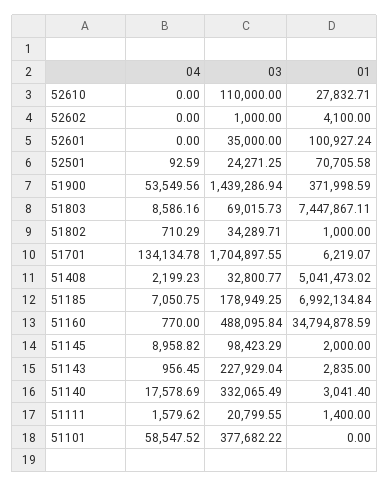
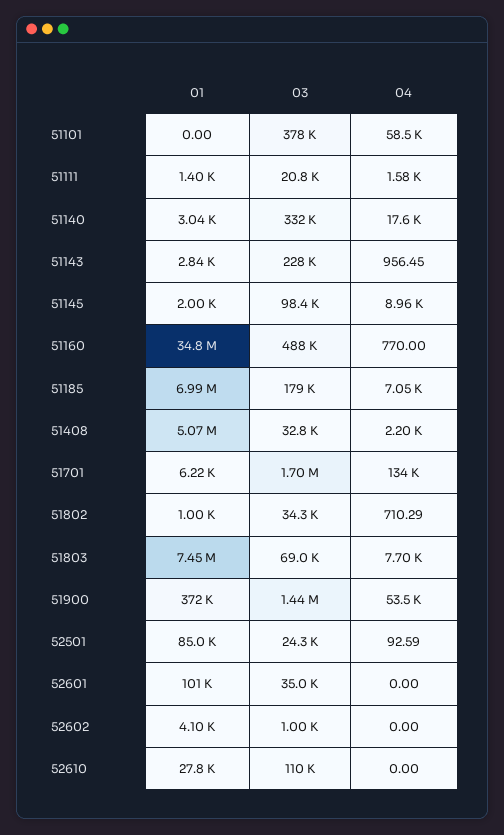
01, 52501: 70705.58 -> 85000
04, 51803: 8586.16 -> 7700
01, 51408: 5041473.02 -> 5070000

